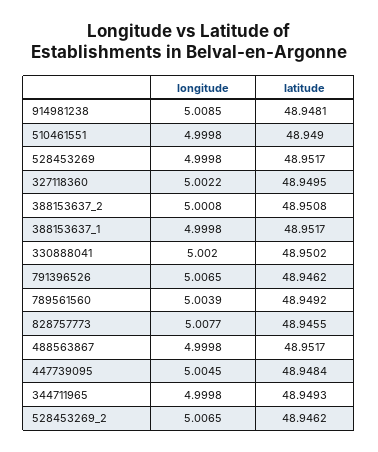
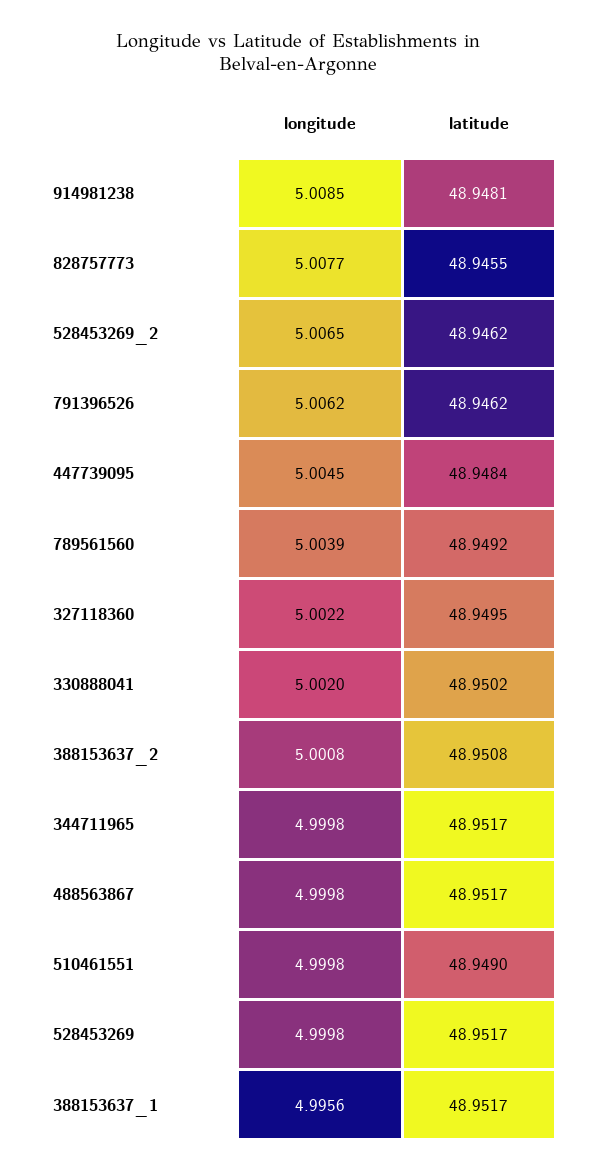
longitude, 388153637_1: 4.9998 -> 4.9956
longitude, 791396526: 5.0065 -> 5.0062
latitude, 344711965: 48.9493 -> 48.9517

